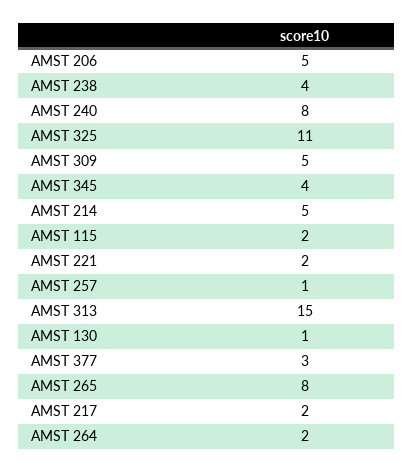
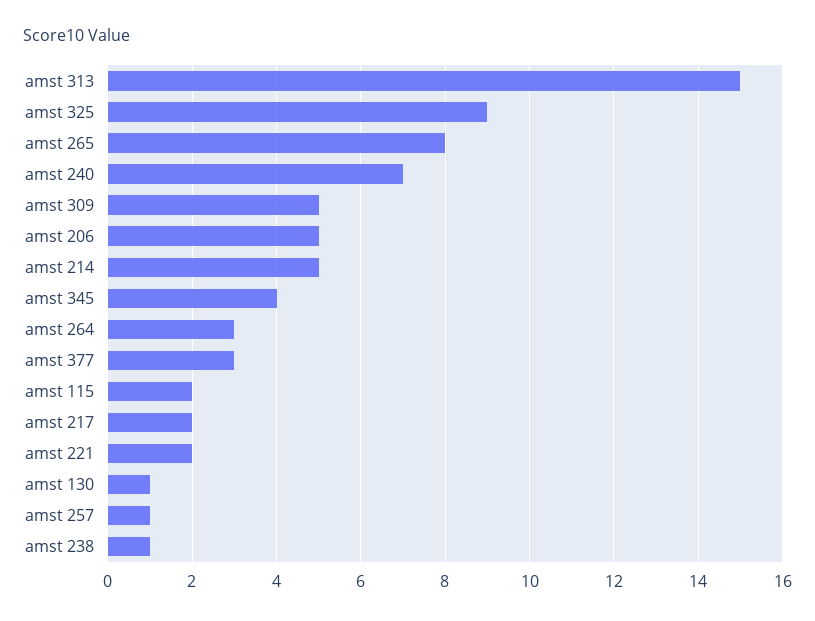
AMST 238: 4 -> 1
AMST 240: 8 -> 7
AMST 325: 11 -> 9
AMST 264: 2 -> 3

